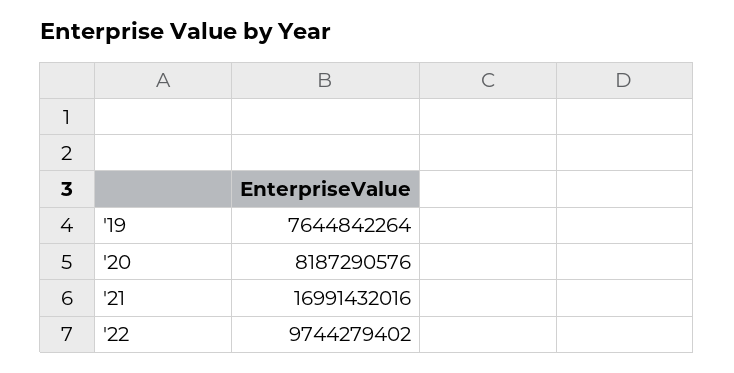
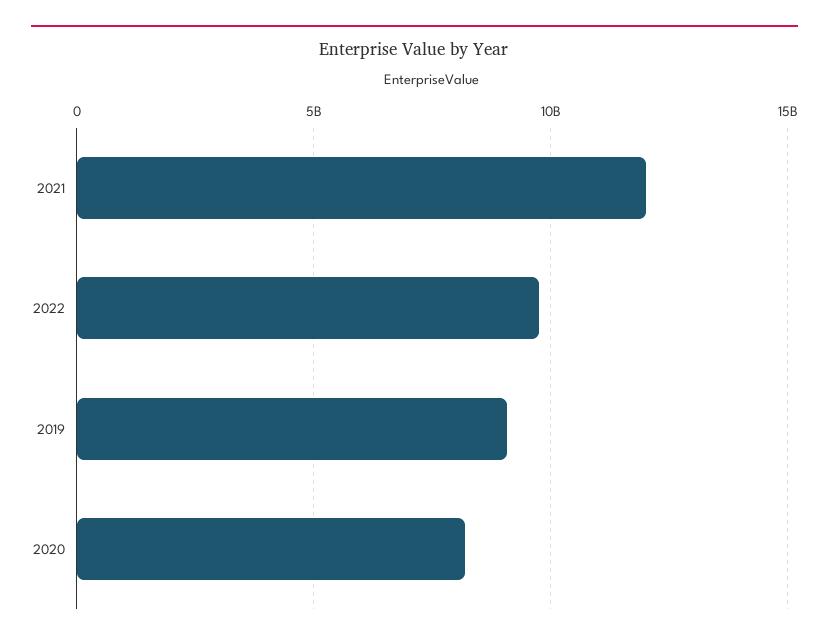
'19: 7644842264 -> 9000000000
'21: 16991432016 -> 12000000000

